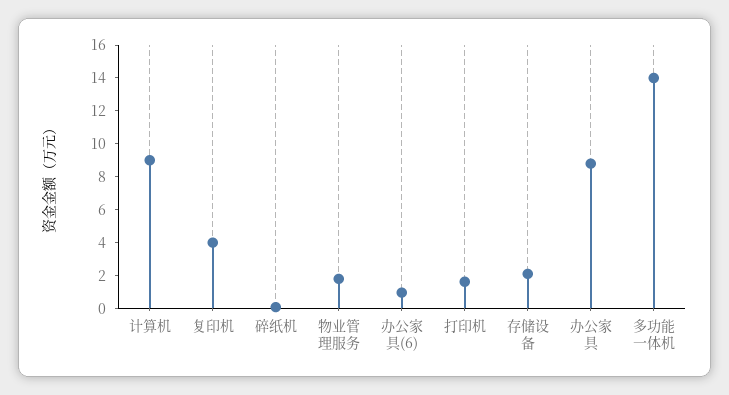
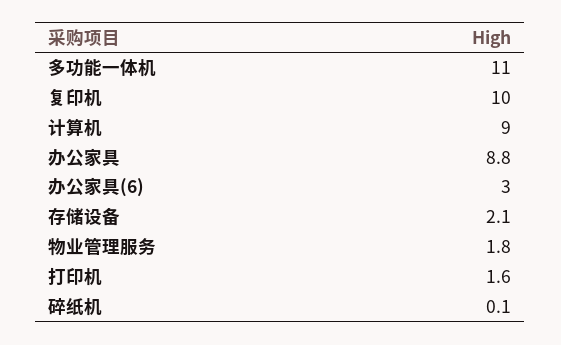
复印机: 4 -> 10
办公家具(6): 1 -> 3
多功能一体机: 14 -> 11

